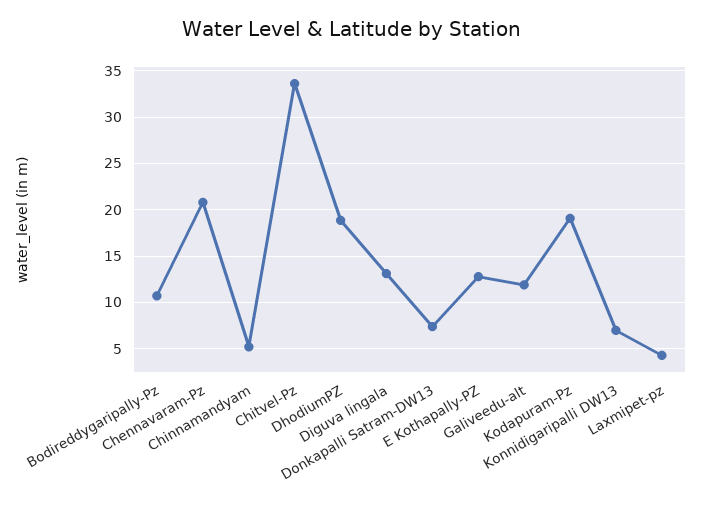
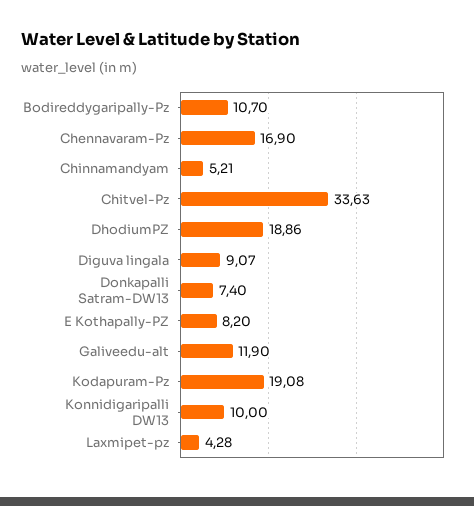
Chennavaram-Pz: 21 -> 16.9
Diguva lingala: 13 -> 9.07
E Kothapally-PZ: 13 -> 8.2
Konnidigaripalli DW13: 7 -> 10

